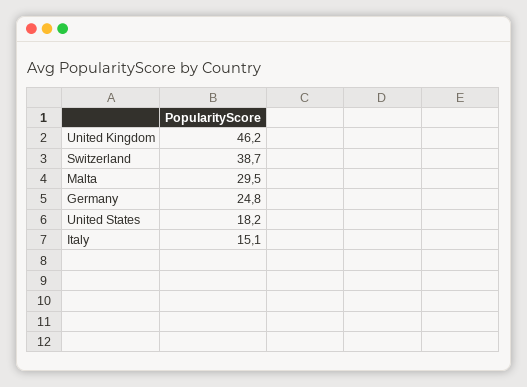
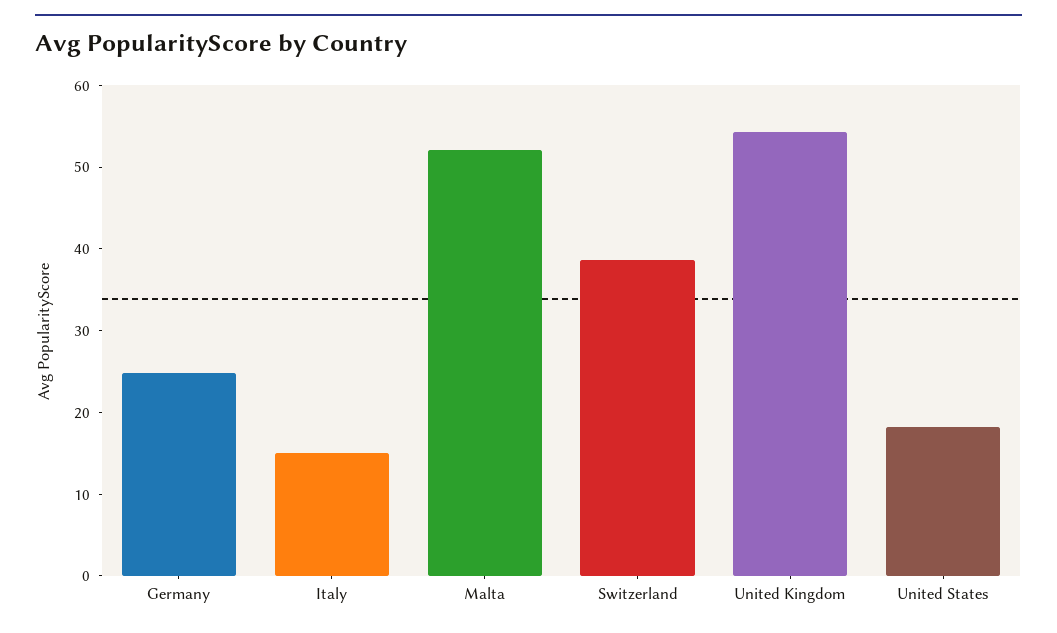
United Kingdom: 46.2 -> 54
Malta: 29.5 -> 52

